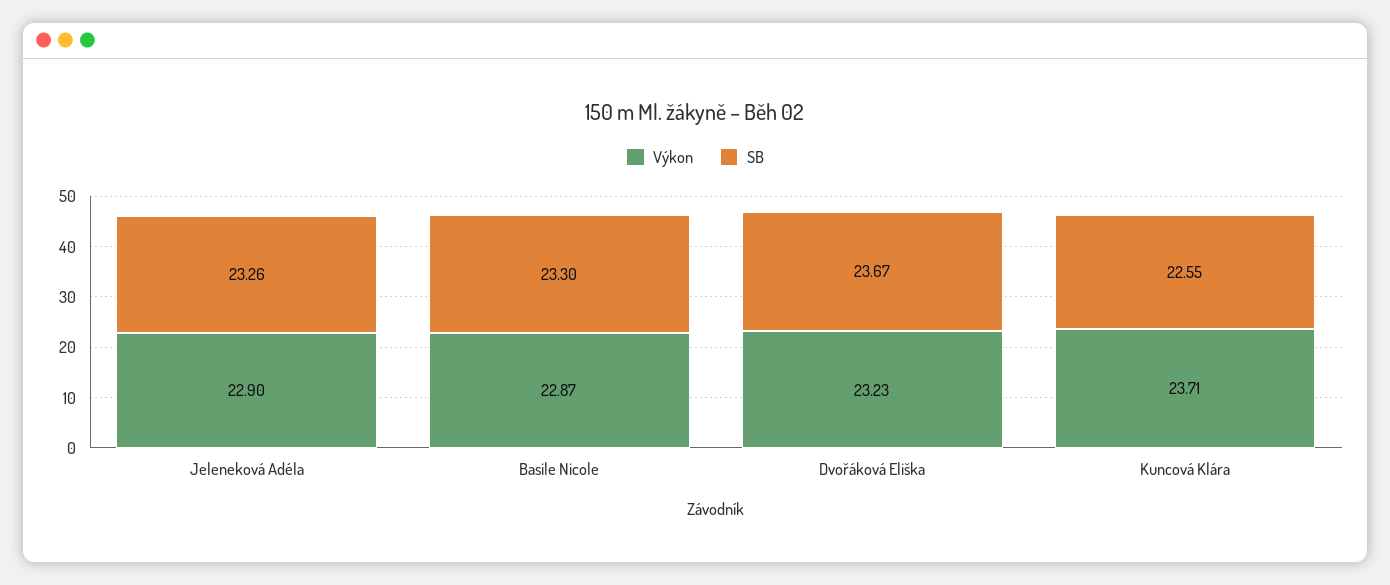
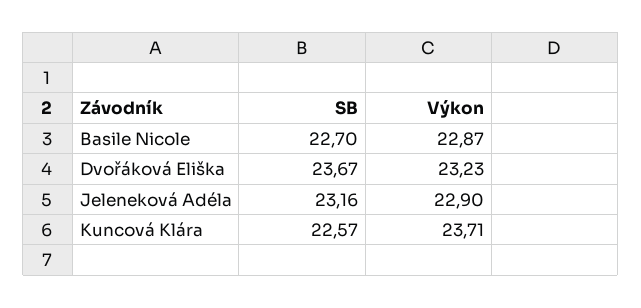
SB, Jeleneková Adéla: 23.26 -> 23.16
SB, Basile Nicole: 23.3 -> 22.7
SB, Kuncová Klára: 22.55 -> 22.57

